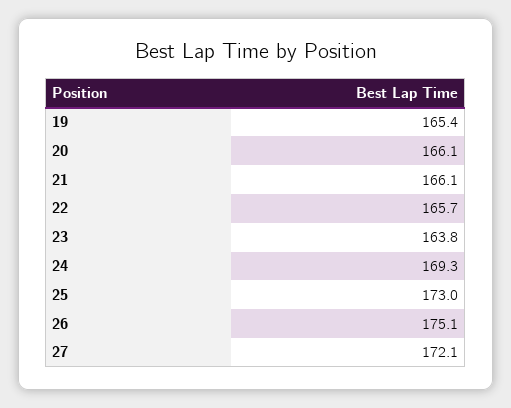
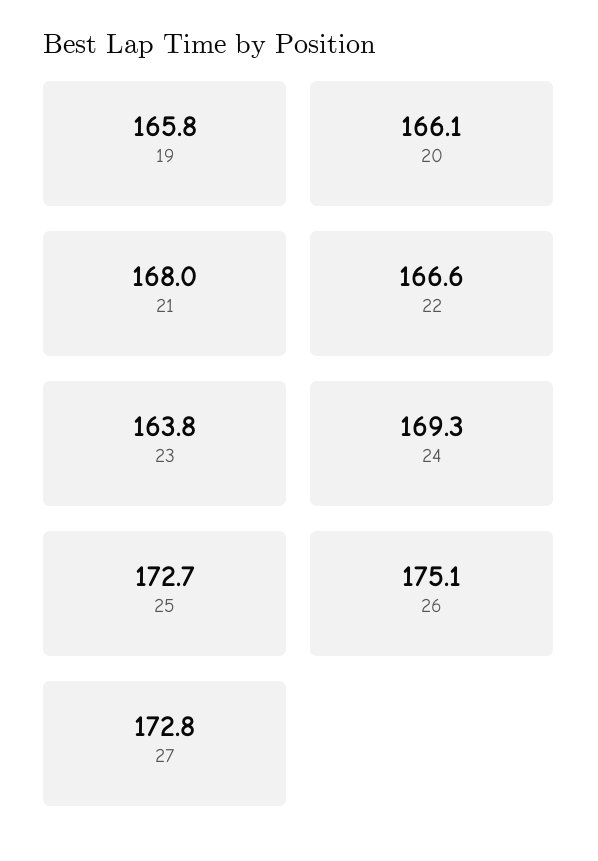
19: 165.4 -> 165.8
21: 166.1 -> 168
22: 165.7 -> 166.6
25: 173 -> 172.7
27: 172.1 -> 172.8

